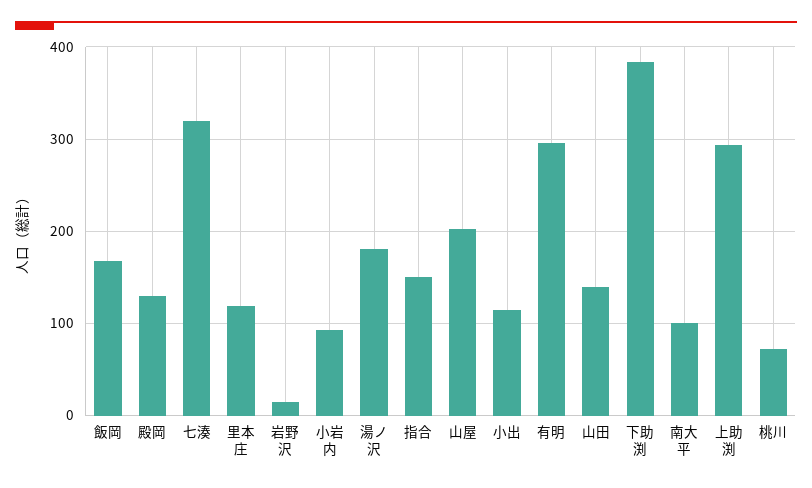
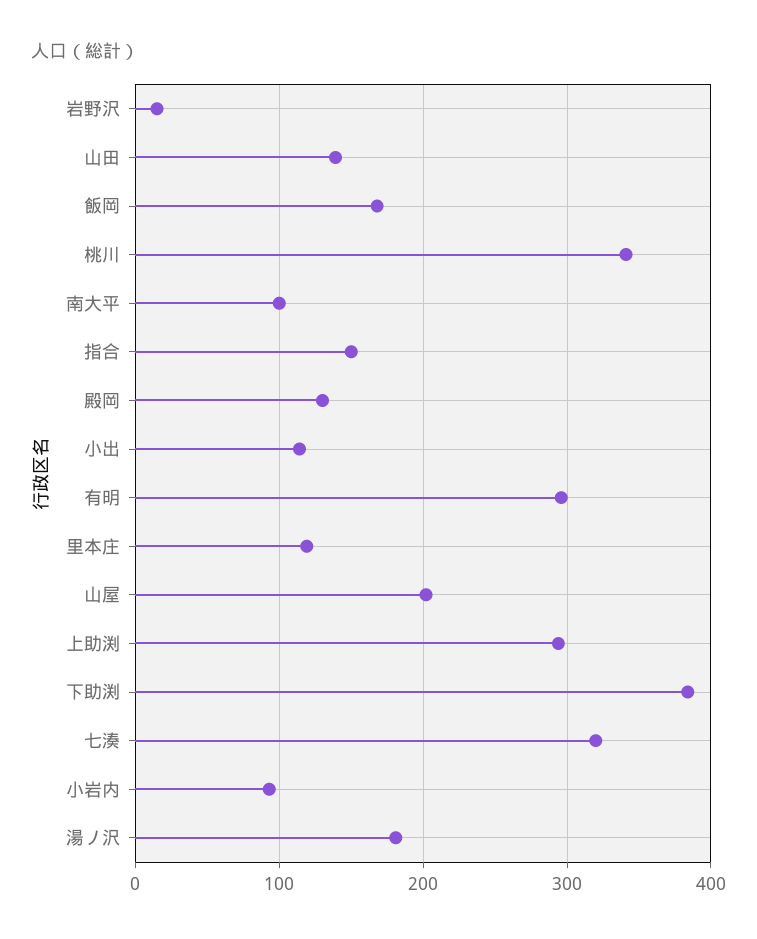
桃川: 70 -> 340

